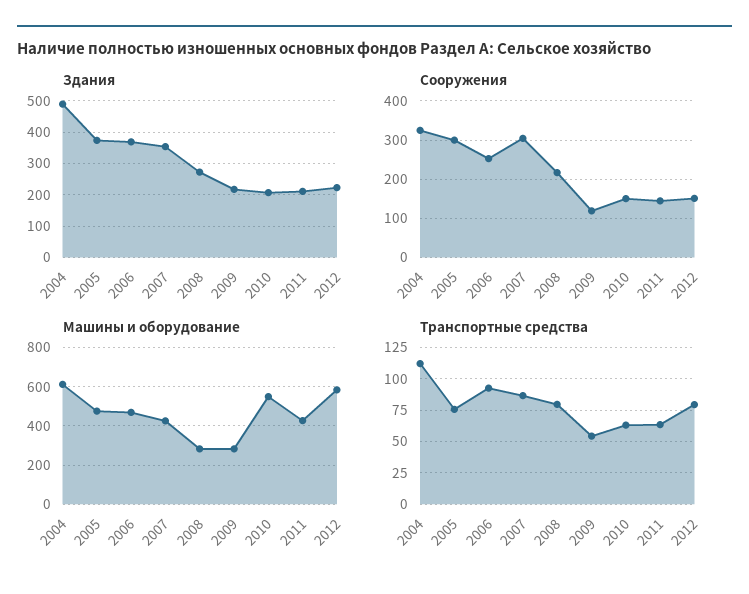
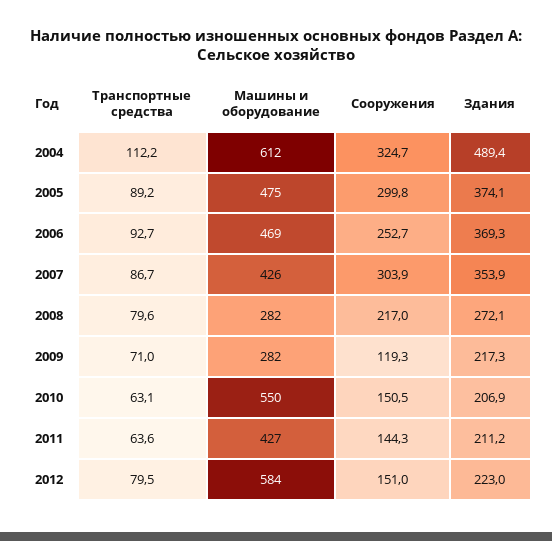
Транспортные средства, 2005: 75 -> 89.2
Транспортные средства, 2009: 55 -> 71

